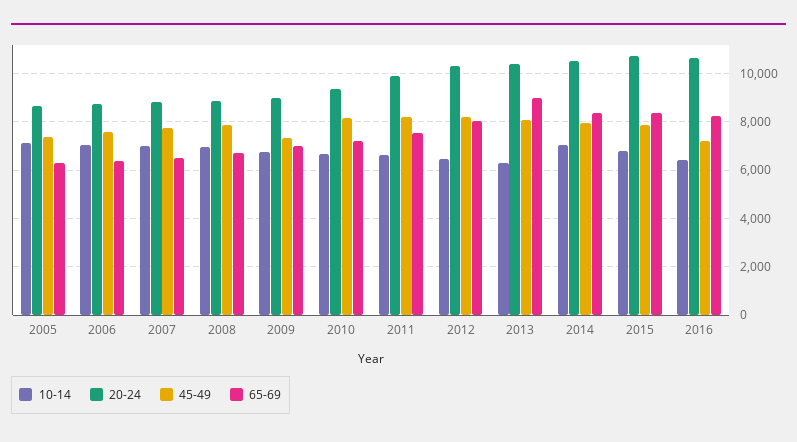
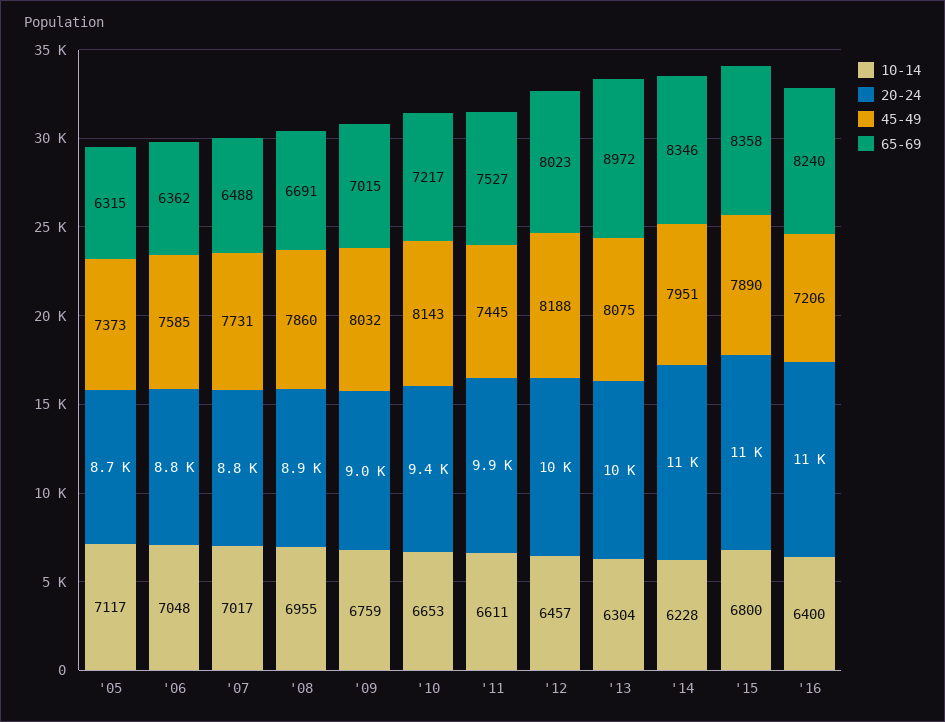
45-49, 2009: 7250 -> 8032
45-49, 2011: 8250 -> 7445
10-14, 2014: 7000 -> 6228

